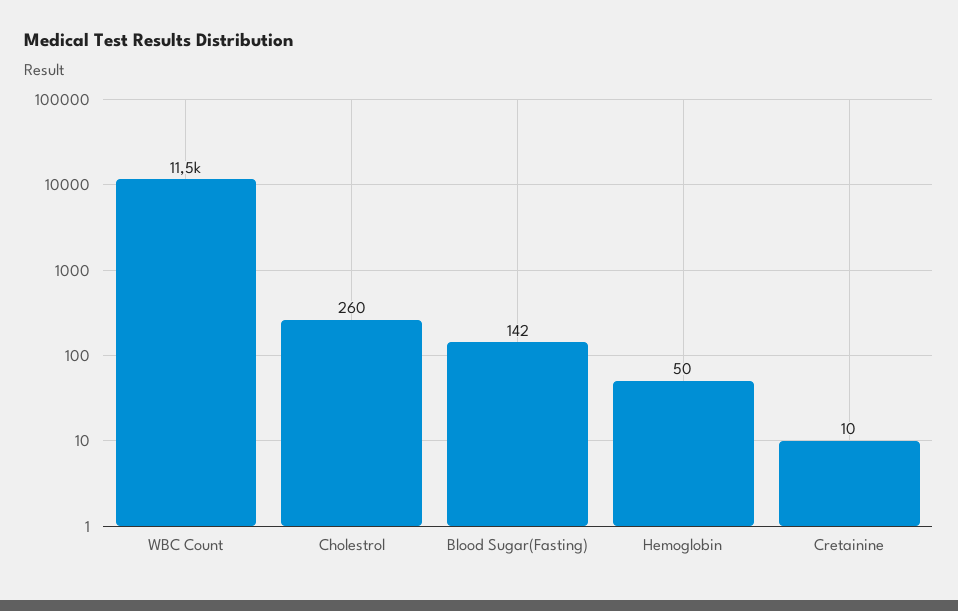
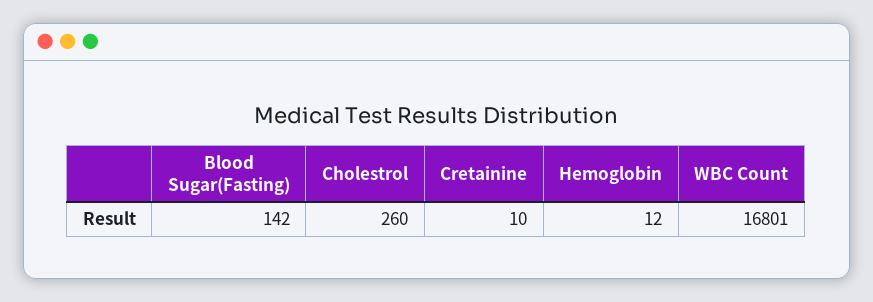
WBC Count: 11500 -> 16801
Hemoglobin: 50 -> 12

